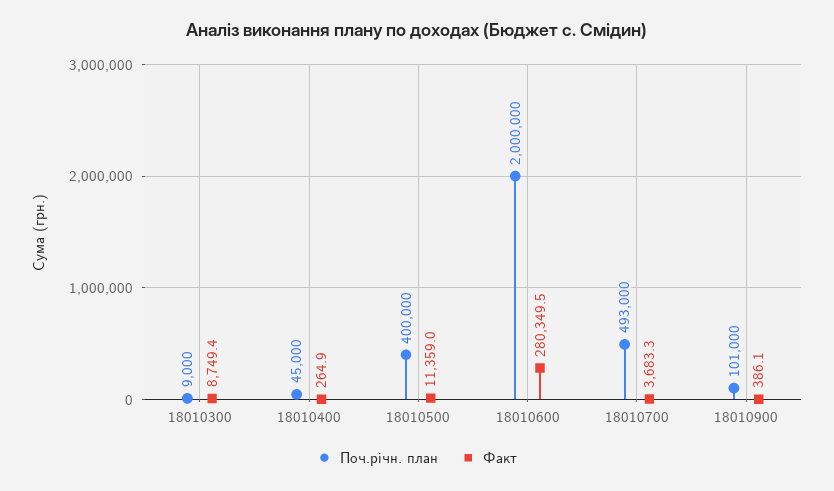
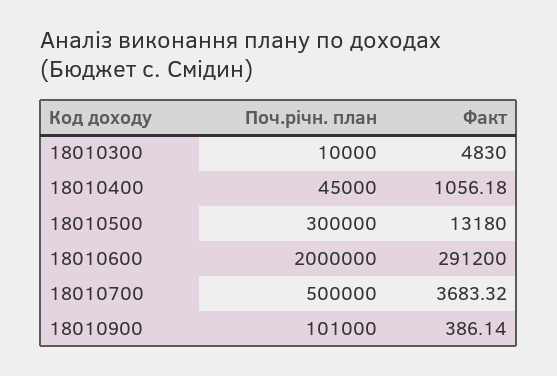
Поч.річн. план, 18010300: 9000 -> 10000
Факт, 18010300: 8749.4 -> 4830
Факт, 18010400: 264.9 -> 1056.18
Поч.річн. план, 18010500: 400000 -> 300000
Факт, 18010500: 11359 -> 13180
Факт, 18010600: 280349.5 -> 291200
Поч.річн. план, 18010700: 493000 -> 500000

